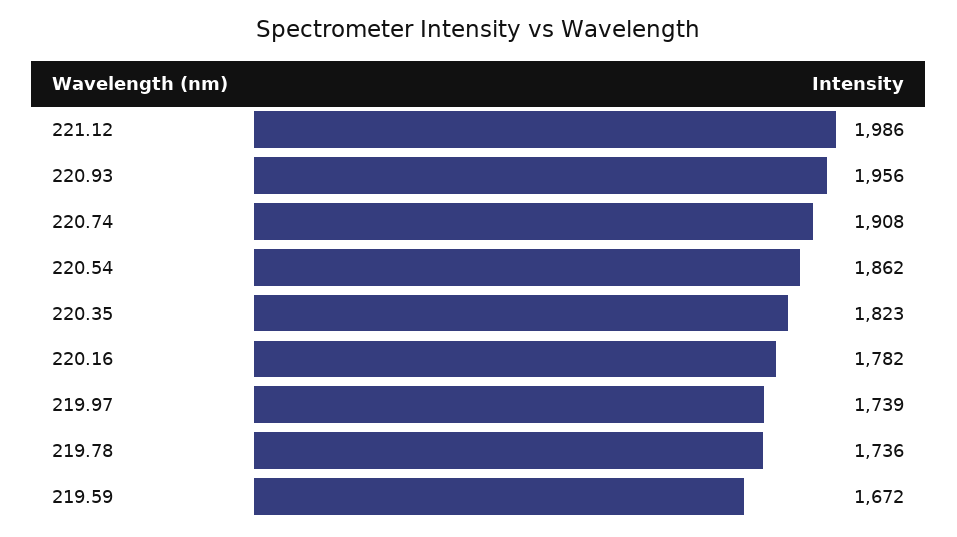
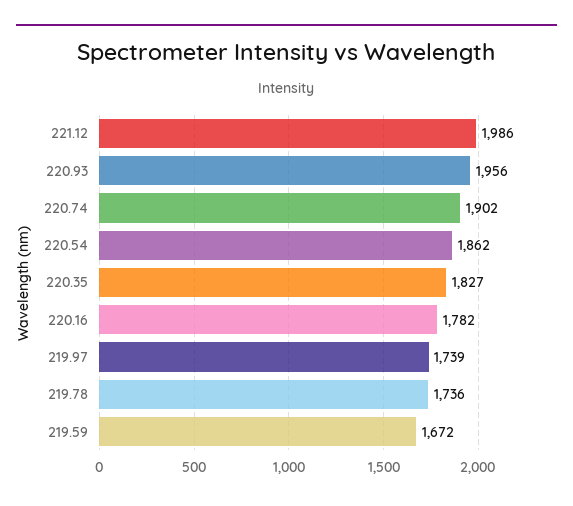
220.74: 1908 -> 1902
220.35: 1823 -> 1827

